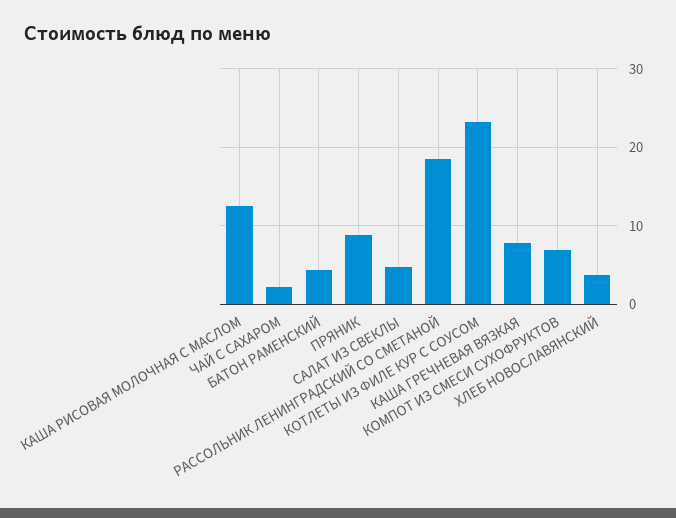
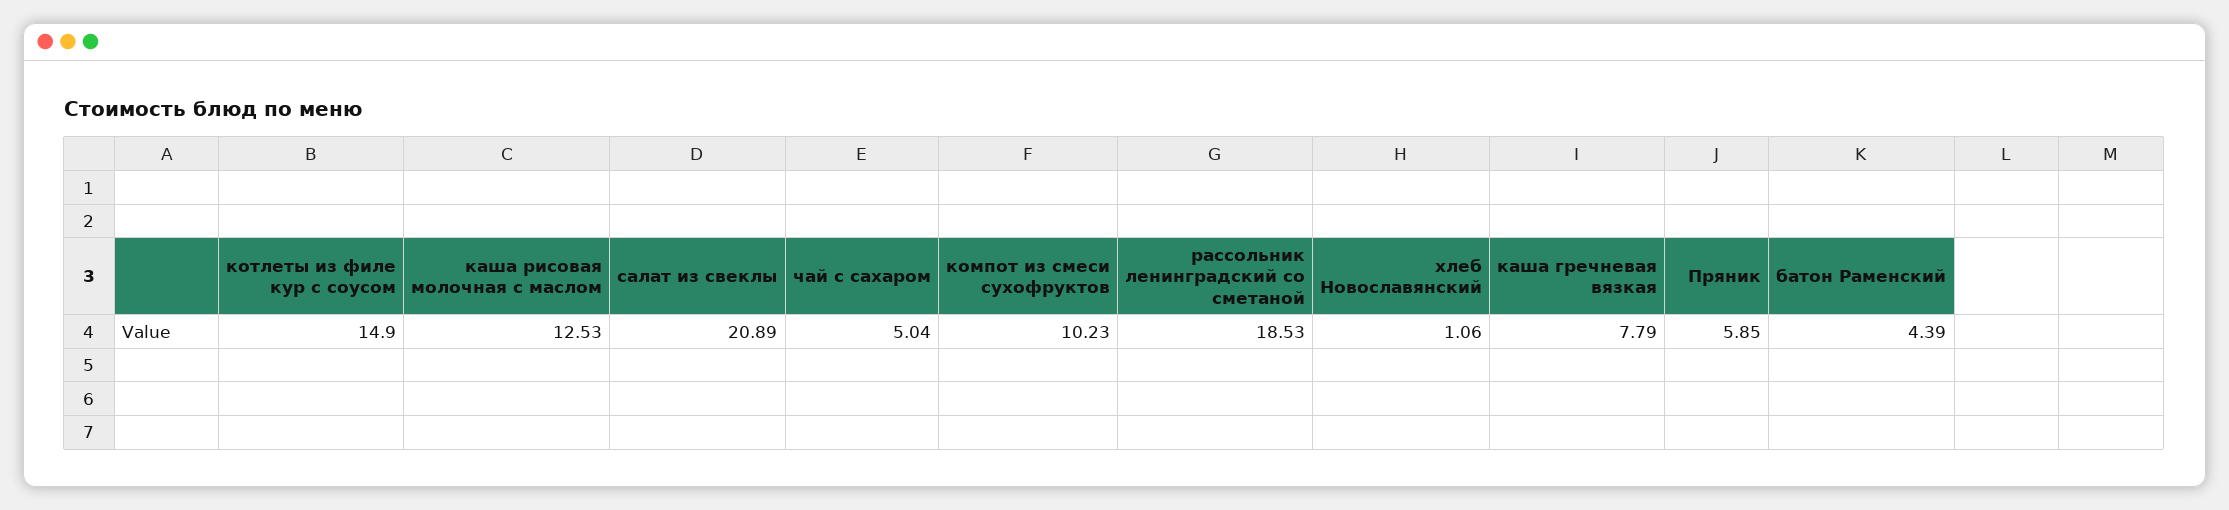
ЧАЙ С САХАРОМ: 2 -> 5.04
ПРЯНИК: 9 -> 5.85
САЛАТ ИЗ СВЕКЛЫ: 5 -> 20.89
КОТЛЕТЫ ИЗ ФИЛЕ КУР С СОУСОМ: 23 -> 14.9
КОМПОТ ИЗ СМЕСИ СУХОФРУКТОВ: 7 -> 10.23
ХЛЕБ НОВОСЛАВЯНСКИЙ: 4 -> 1.06

